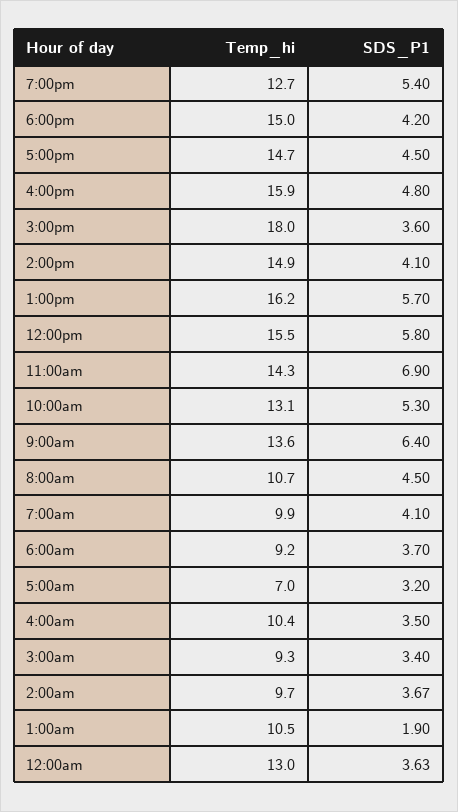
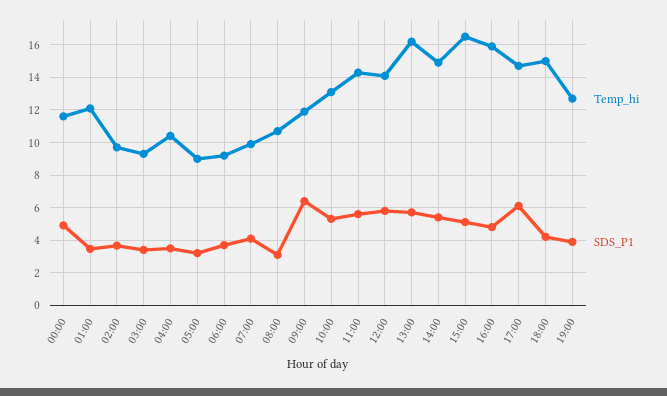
SDS_P1, 7:00pm: 5.4 -> 4
SDS_P1, 5:00pm: 4.5 -> 6
Temp_hi, 3:00pm: 18 -> 16.5
SDS_P1, 3:00pm: 3.6 -> 5
SDS_P1, 2:00pm: 4.1 -> 5.5
Temp_hi, 12:00pm: 15.5 -> 14
SDS_P1, 11:00am: 6.9 -> 5.5
Temp_hi, 9:00am: 13.6 -> 12
SDS_P1, 8:00am: 4.5 -> 3
Temp_hi, 5:00am: 7 -> 9
Temp_hi, 1:00am: 10.5 -> 12
SDS_P1, 1:00am: 1.9 -> 3.5
Temp_hi, 12:00am: 13 -> 11.5
SDS_P1, 12:00am: 3.63 -> 5

